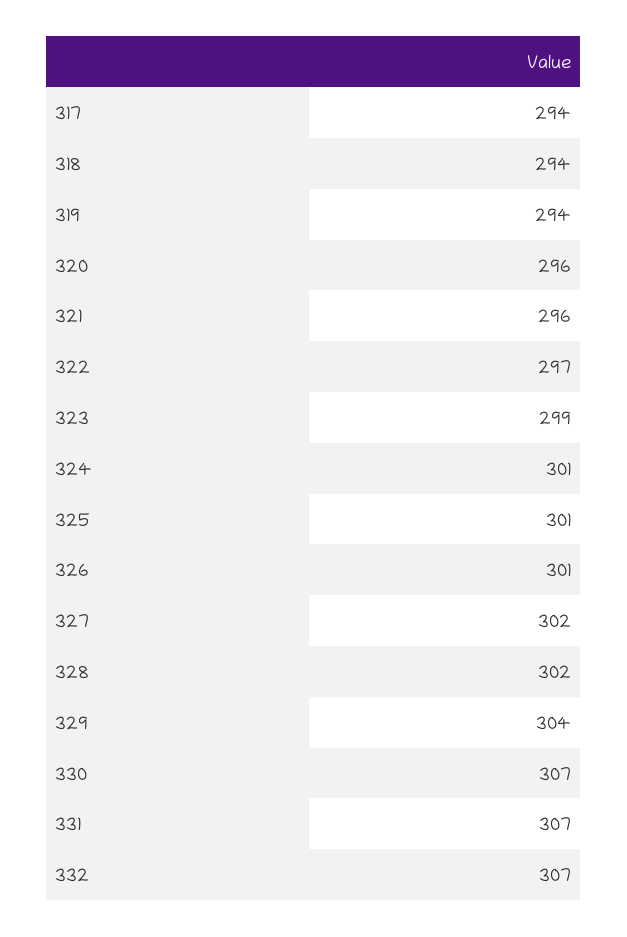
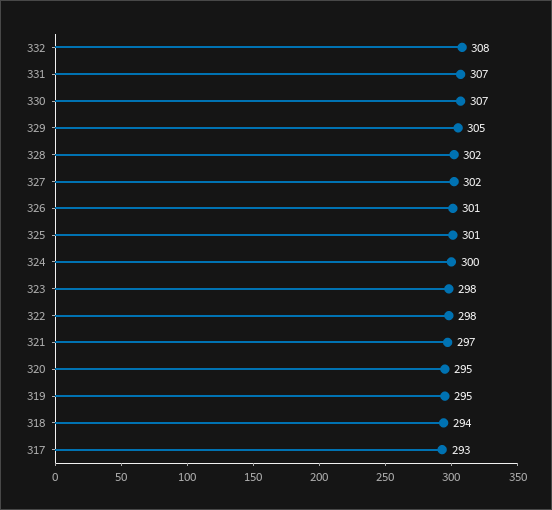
317: 294 -> 293
319: 294 -> 295
320: 296 -> 295
321: 296 -> 297
322: 297 -> 298
323: 299 -> 298
324: 301 -> 300
329: 304 -> 305
332: 307 -> 308

